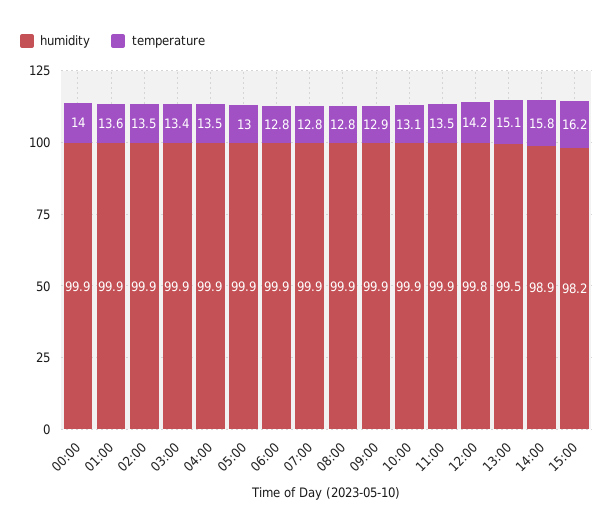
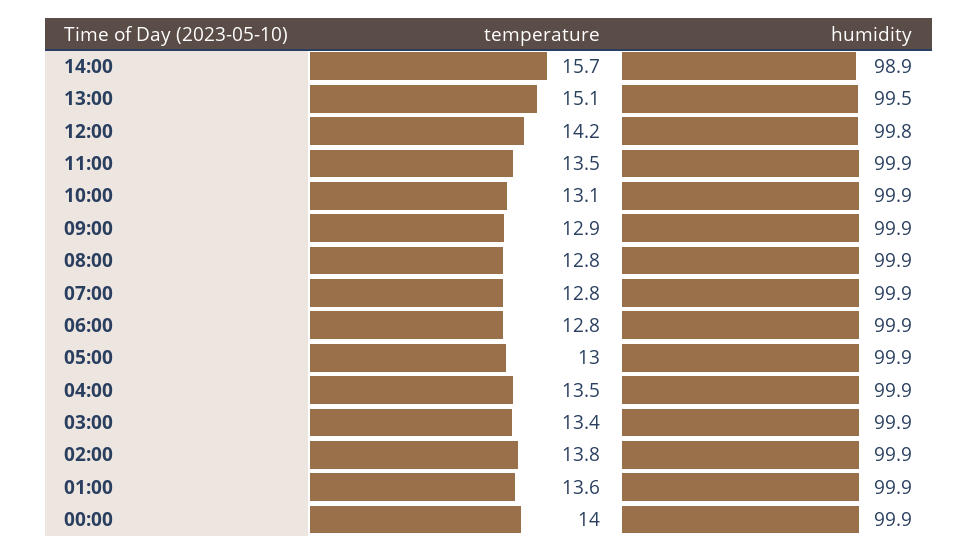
temperature, 02:00: 13.5 -> 13.8
temperature, 14:00: 15.8 -> 15.7
humidity, 15:00: 98.2 -> none
temperature, 15:00: 16.2 -> none

